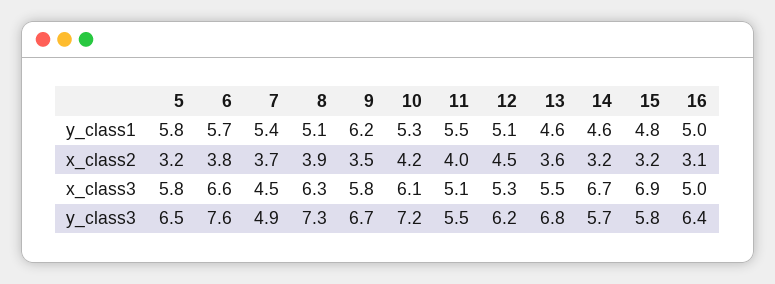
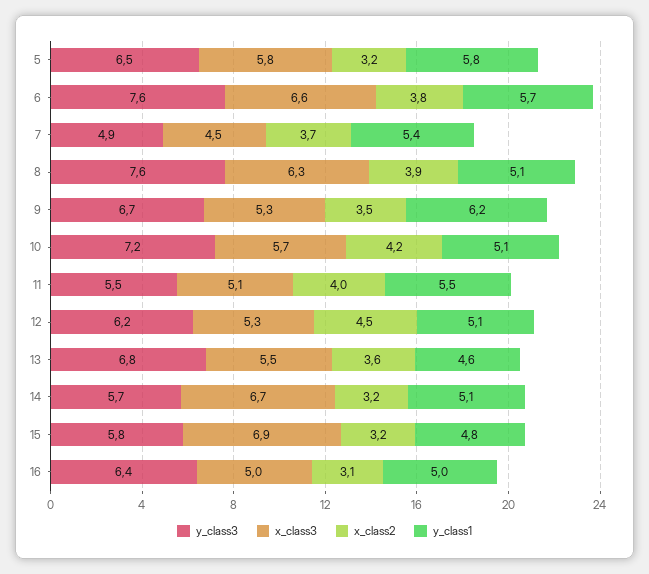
y_class1, 10: 5.3 -> 5.1
y_class1, 14: 4.6 -> 5.1
x_class3, 9: 5.8 -> 5.3
x_class3, 10: 6.1 -> 5.7
y_class3, 8: 7.3 -> 7.6

